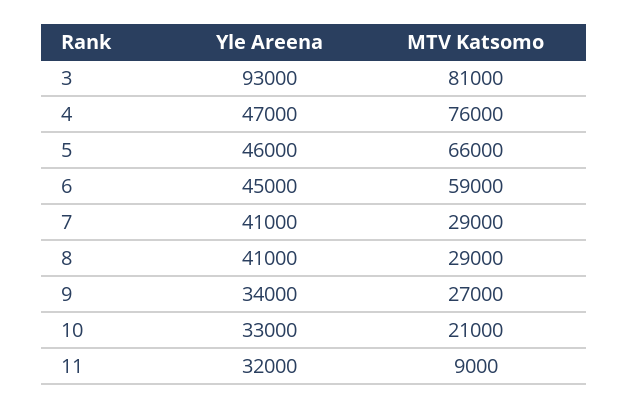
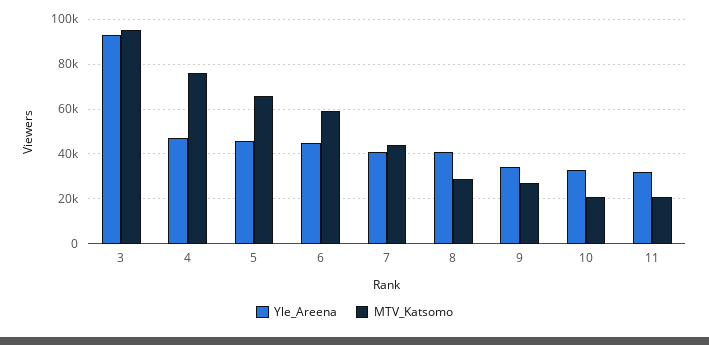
MTV Katsomo, 3: 81000 -> 95000
MTV Katsomo, 7: 29000 -> 45000
MTV Katsomo, 11: 9000 -> 20000

